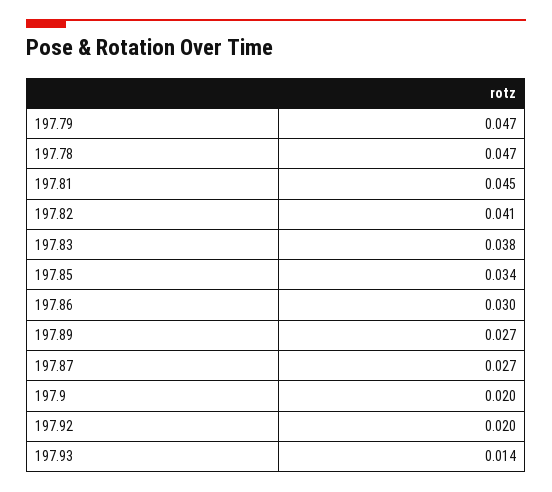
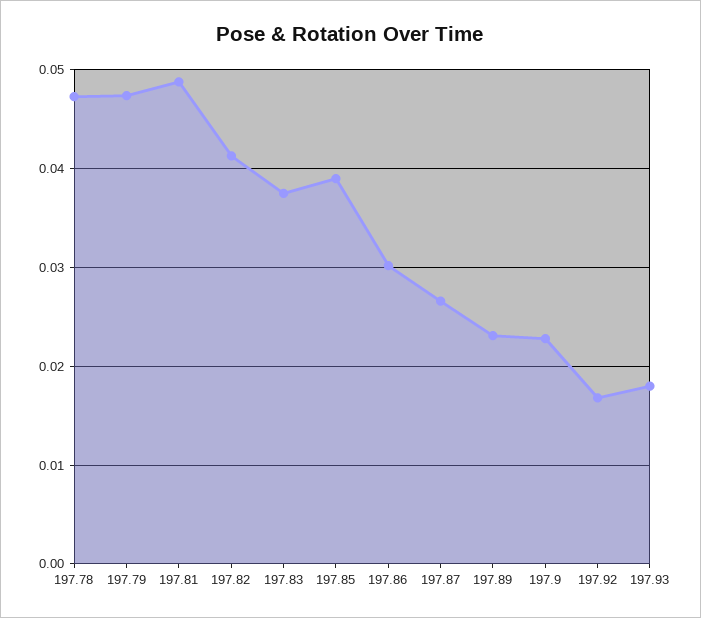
197.81: 0.045 -> 0.049
197.85: 0.034 -> 0.039
197.89: 0.027 -> 0.023
197.9: 0.02 -> 0.023
197.92: 0.02 -> 0.017
197.93: 0.014 -> 0.018

